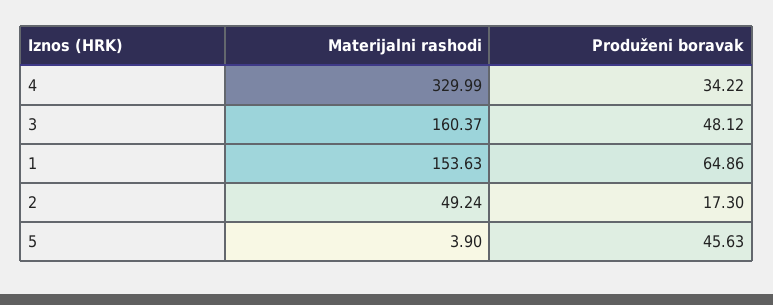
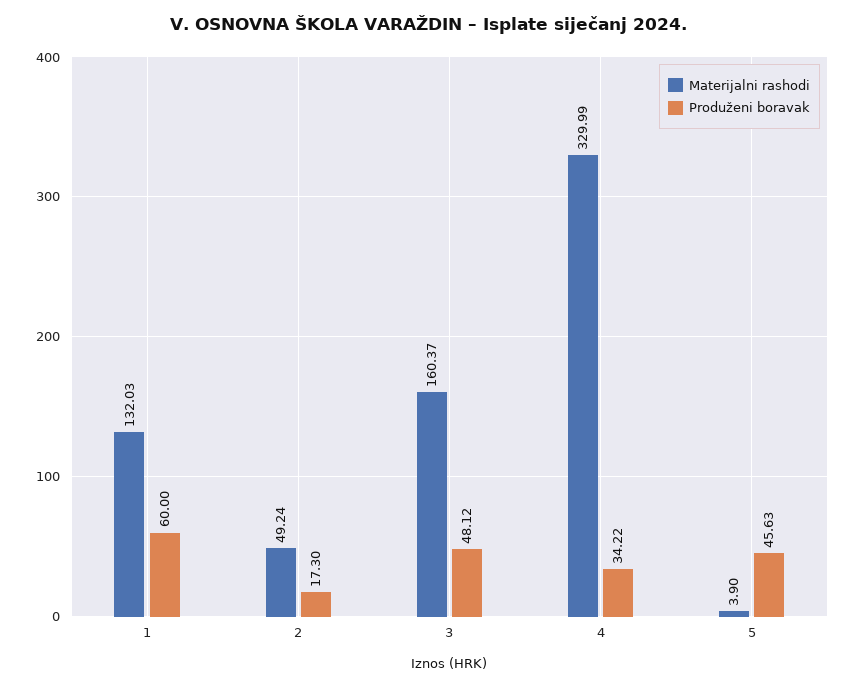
Materijalni rashodi, 1: 153.63 -> 132.03
Produženi boravak, 1: 64.86 -> 60

